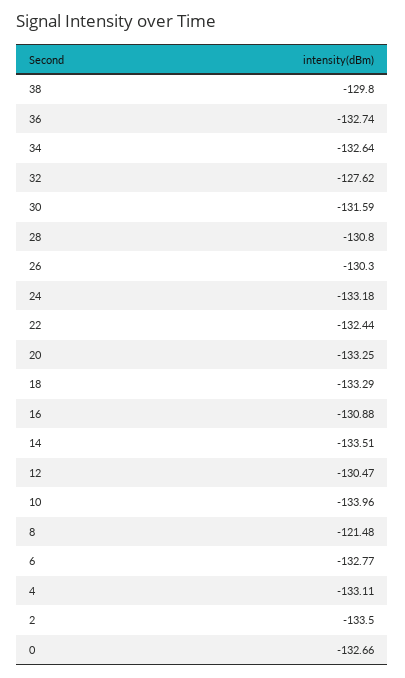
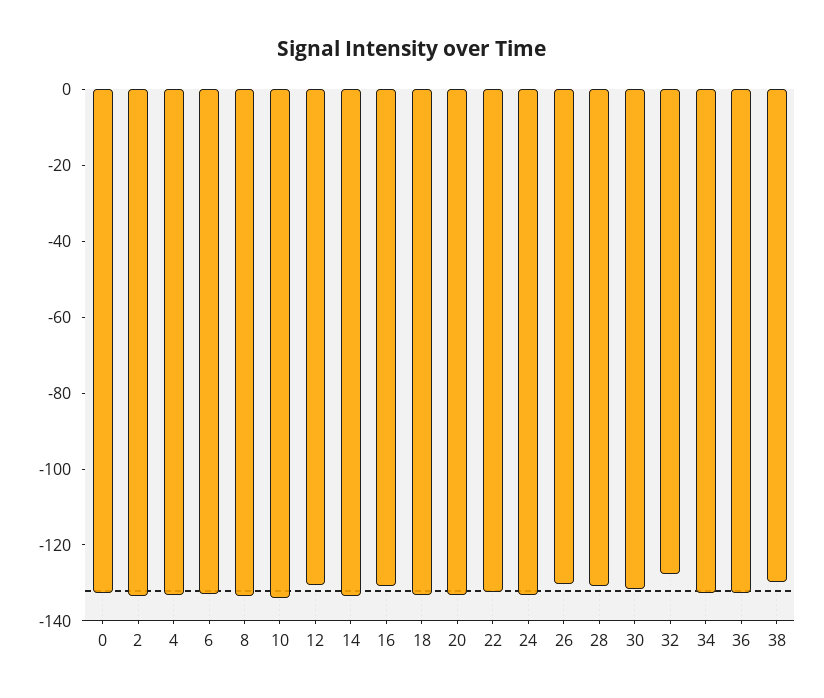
8: -121.48 -> -135

